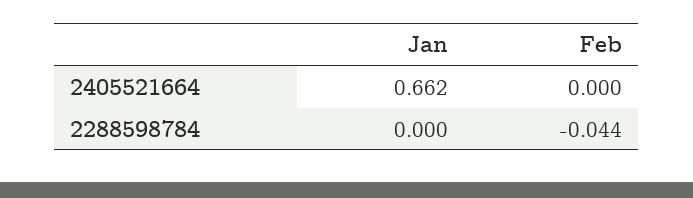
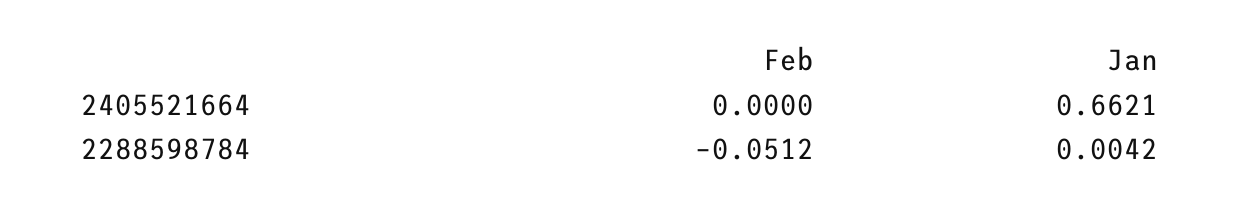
Jan, 2288598784: 0 -> 0.0042
Feb, 2288598784: -0.044 -> -0.0512

